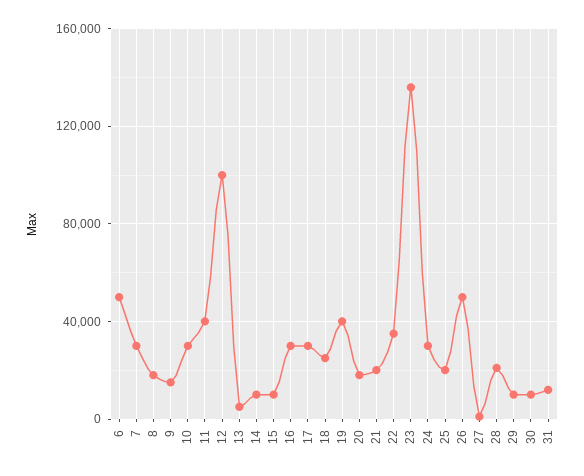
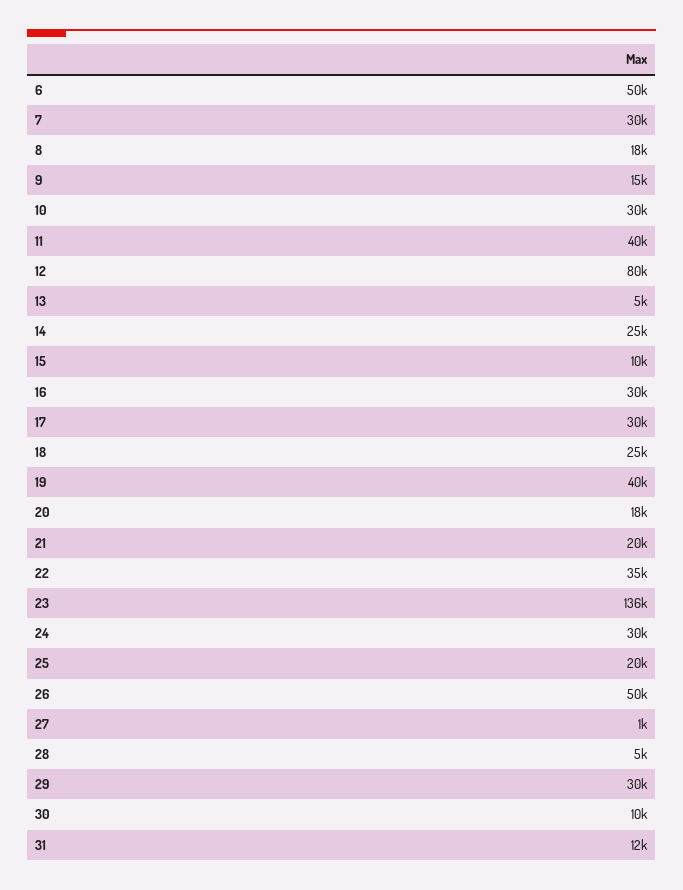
12: 100000 -> 80000
14: 10000 -> 25000
28: 20000 -> 5000
29: 10000 -> 30000

